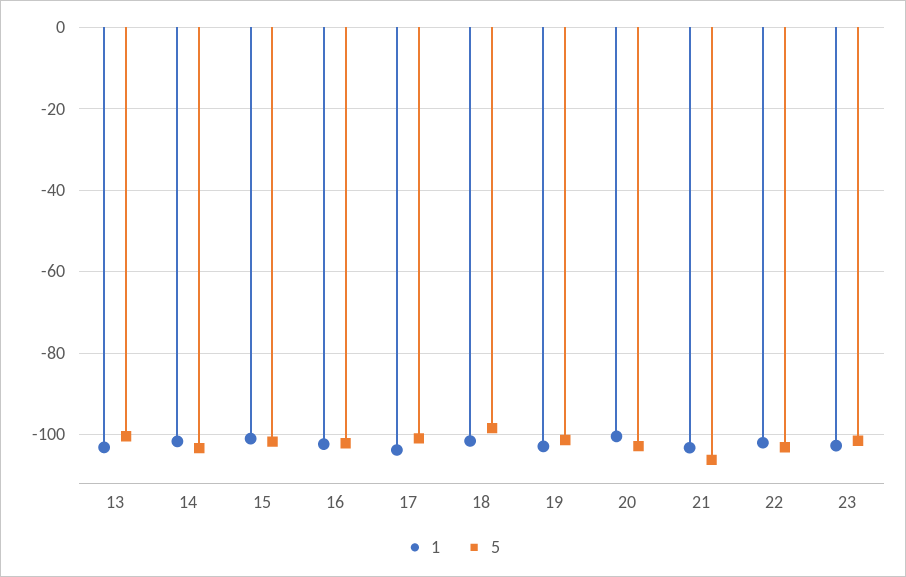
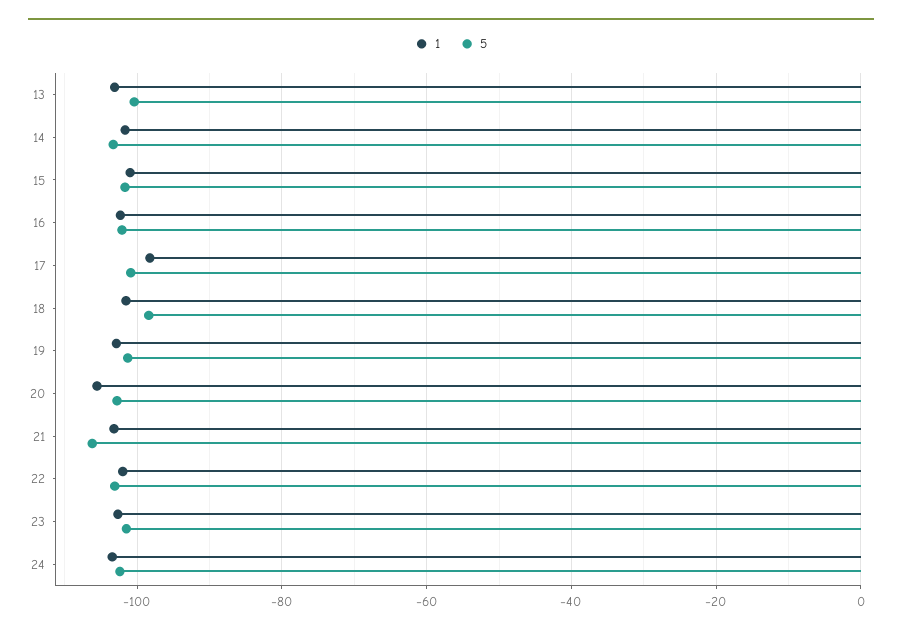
1, 17: -104 -> -98
1, 20: -100 -> -106
1, 24: none -> -104
5, 24: none -> -102

